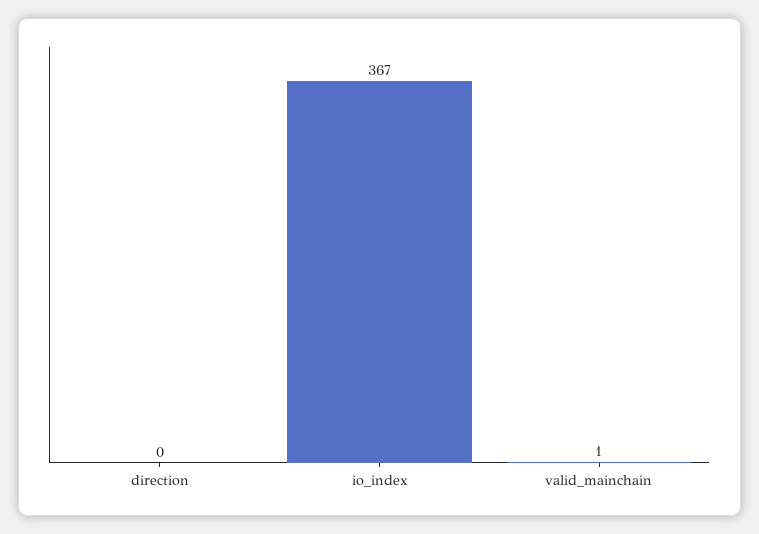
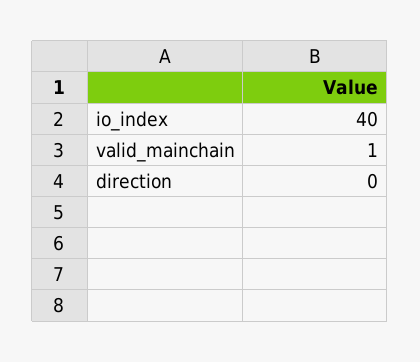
io_index: 367 -> 40

